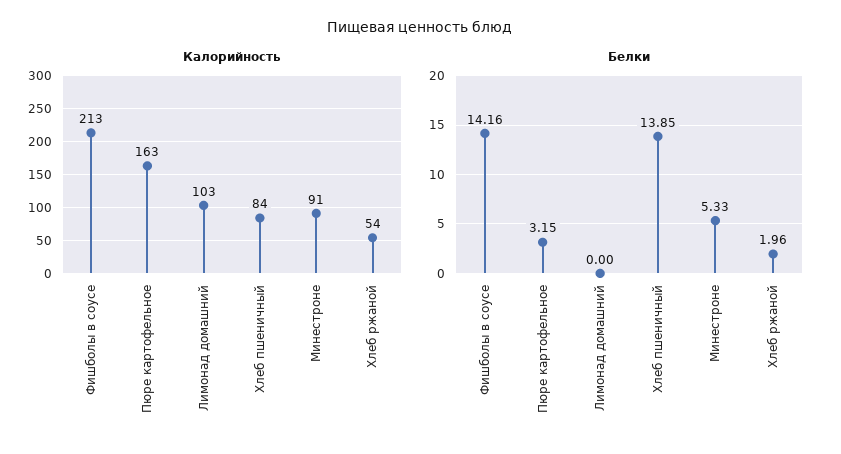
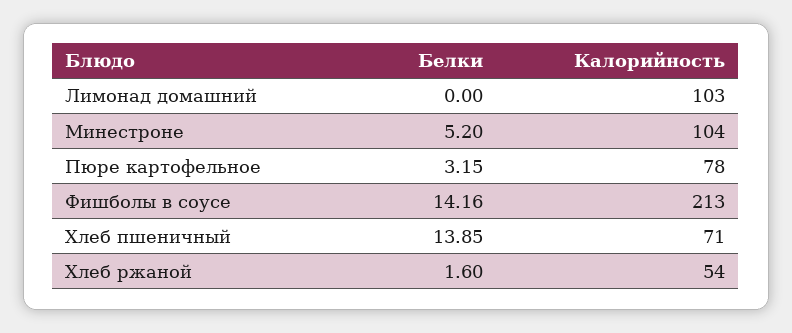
Калорийность, Пюре картофельное: 163 -> 78
Калорийность, Хлеб пшеничный: 84 -> 71
Калорийность, Минестроне: 91 -> 104
Белки, Минестроне: 5.33 -> 5.2
Белки, Хлеб ржаной: 1.96 -> 1.6

